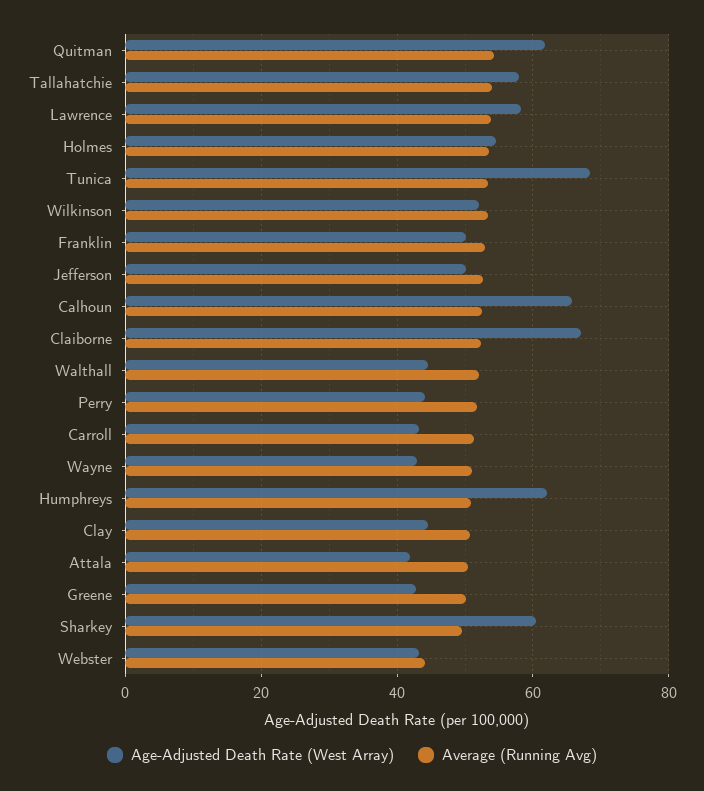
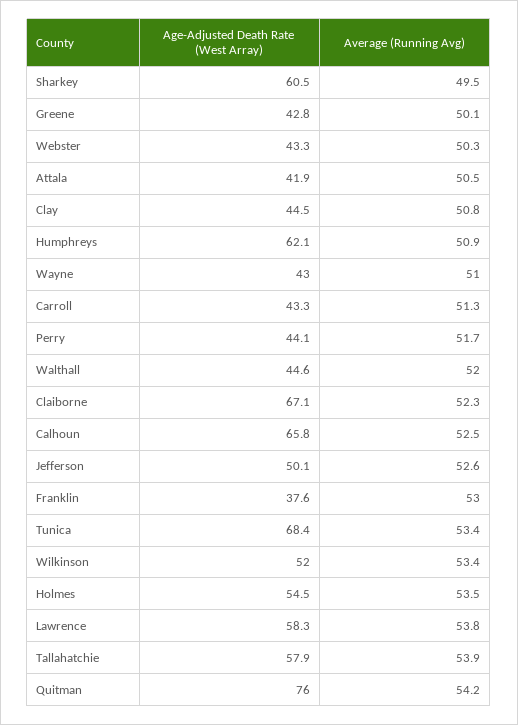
Age-Adjusted Death Rate (West Array), Quitman: 62 -> 76
Age-Adjusted Death Rate (West Array), Franklin: 50 -> 37.6
Average (Running Avg), Webster: 44 -> 50.3

